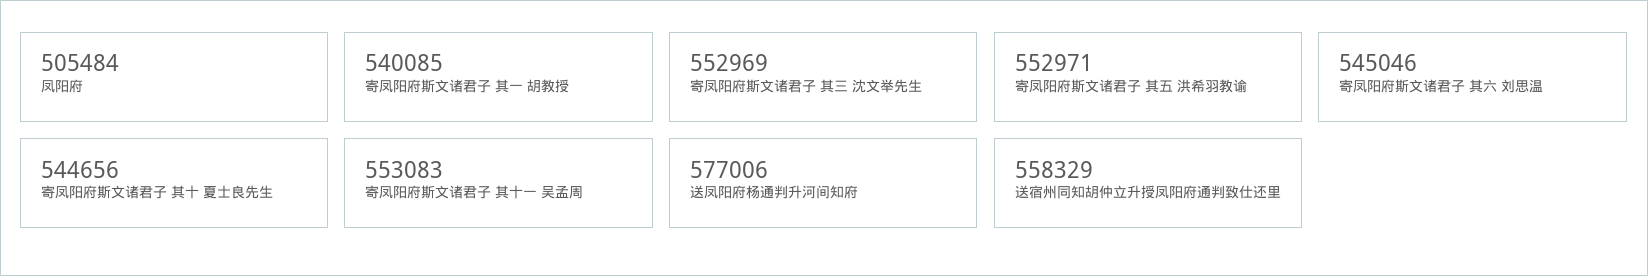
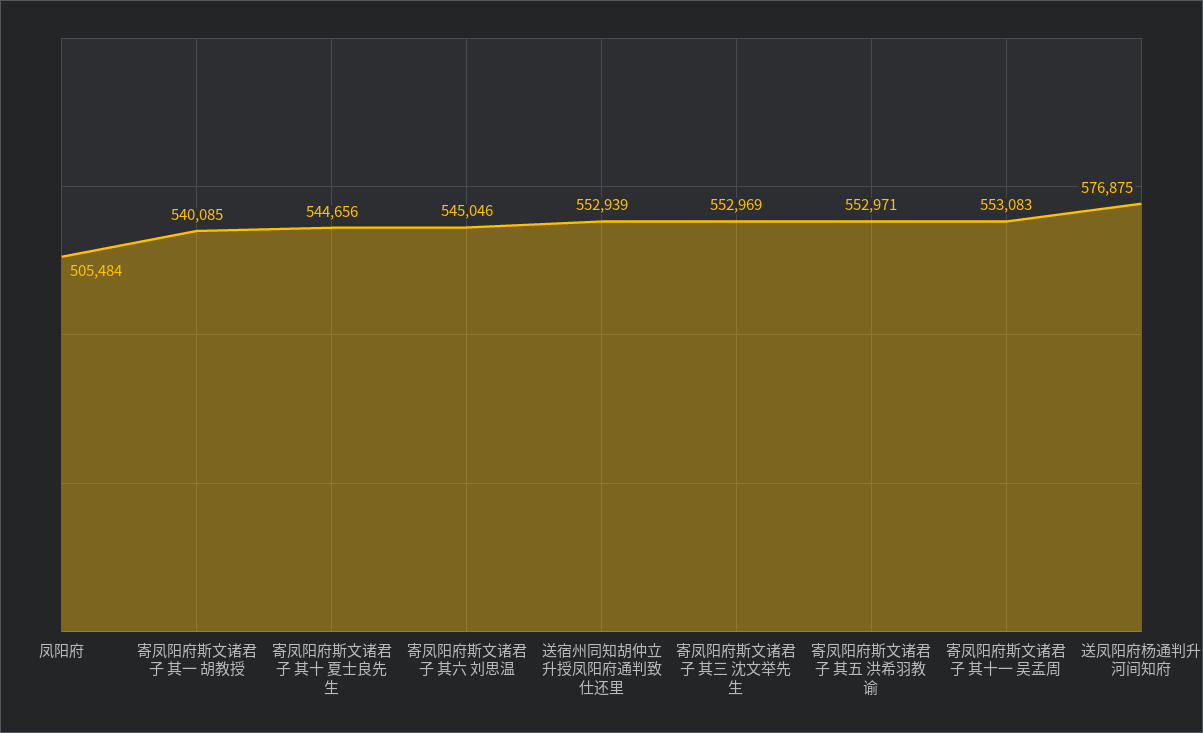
送凤阳府杨通判升河间知府: 577006 -> 576875
送宿州同知胡仲立升授凤阳府通判致仕还里: 558329 -> 552939

